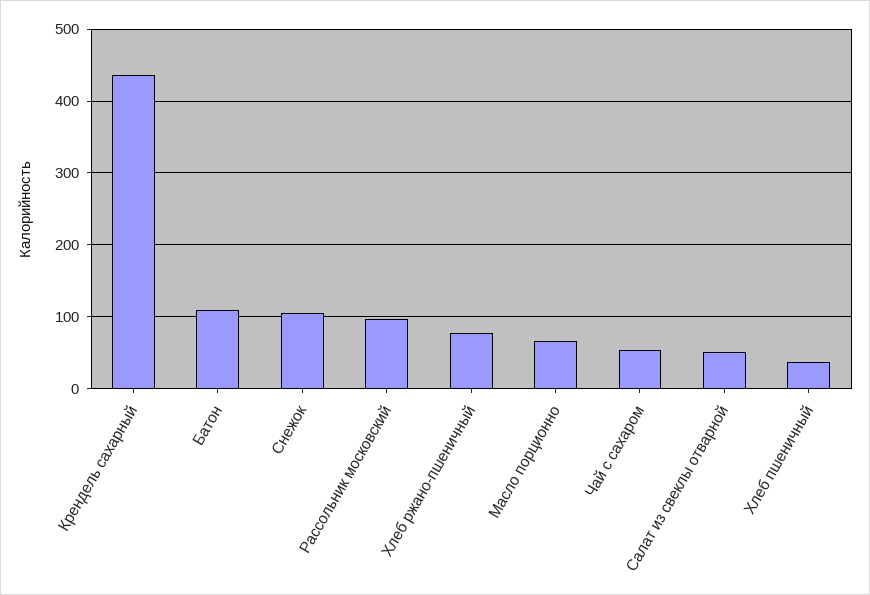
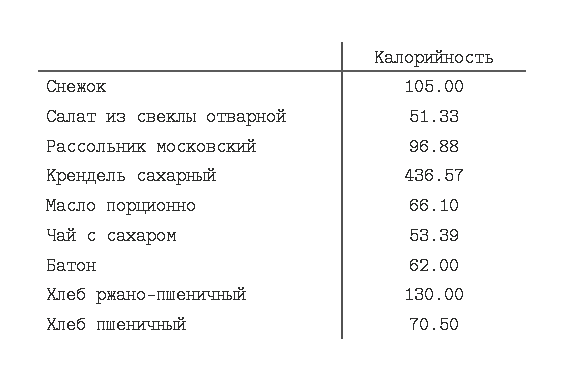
Батон: 110 -> 62
Хлеб ржано-пшеничный: 80 -> 130
Хлеб пшеничный: 40 -> 70.5

